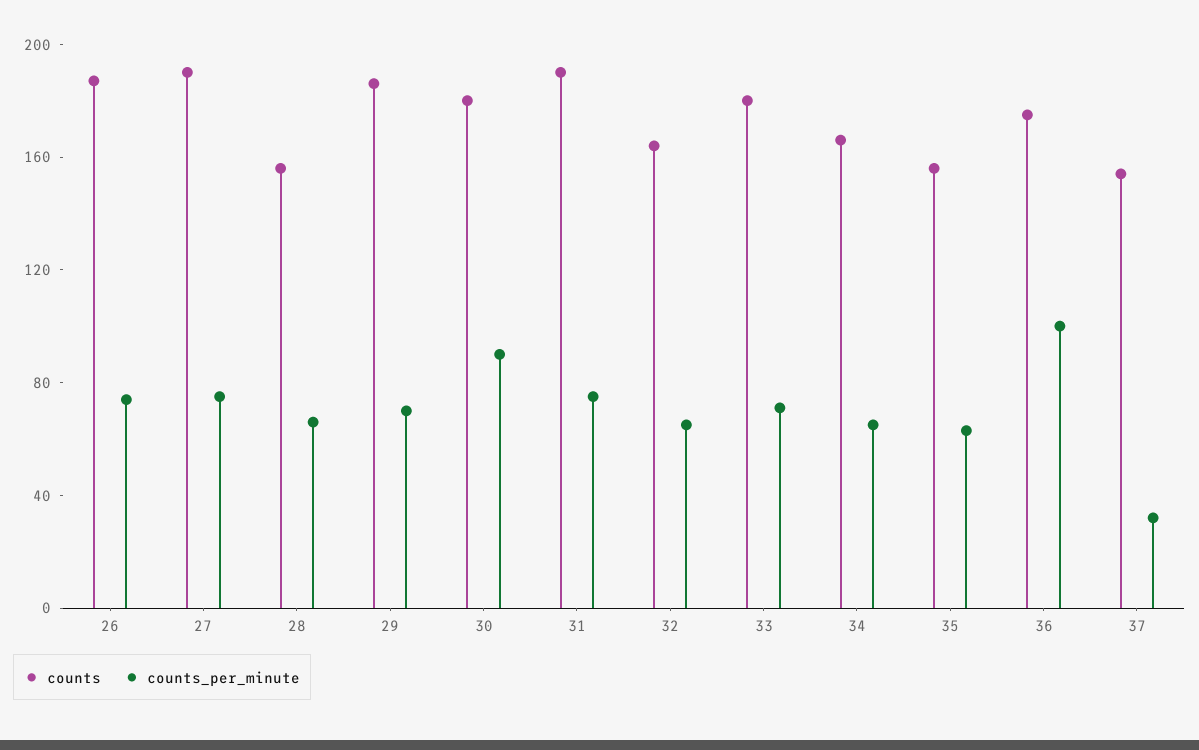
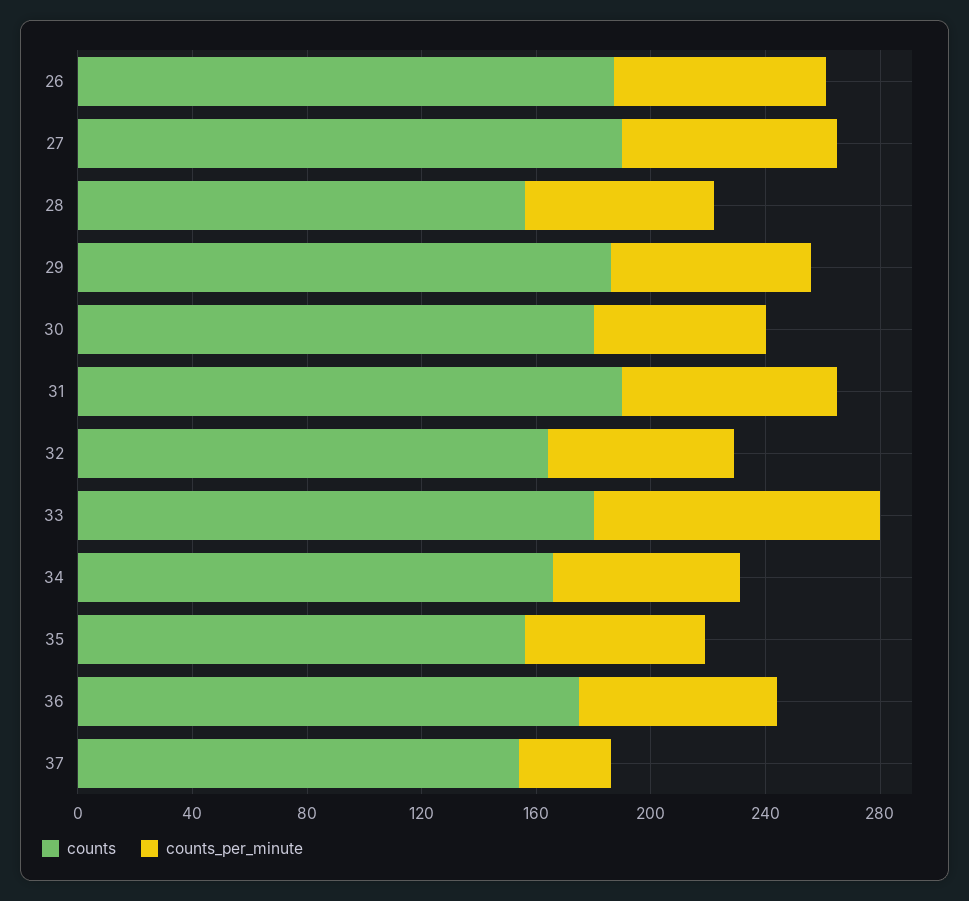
counts_per_minute, 30: 90 -> 60
counts_per_minute, 33: 70 -> 100
counts_per_minute, 36: 100 -> 70

